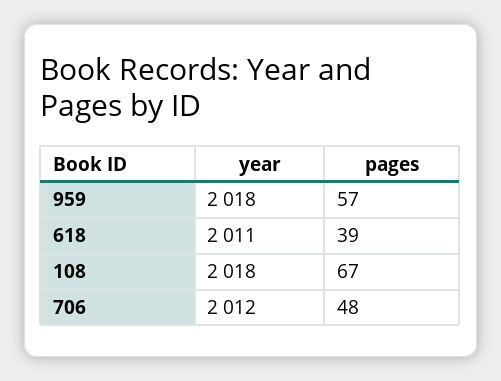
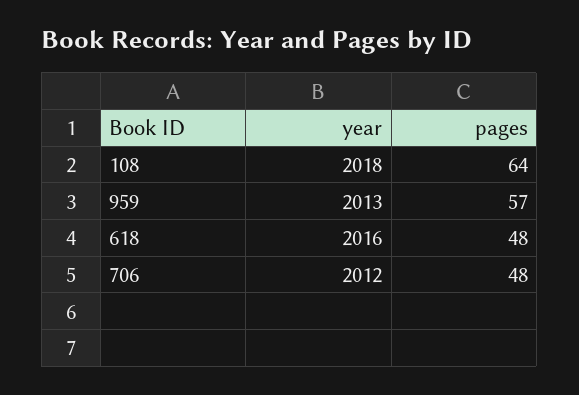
year, 959: 2018 -> 2013
year, 618: 2011 -> 2016
pages, 618: 39 -> 48
pages, 108: 67 -> 64

